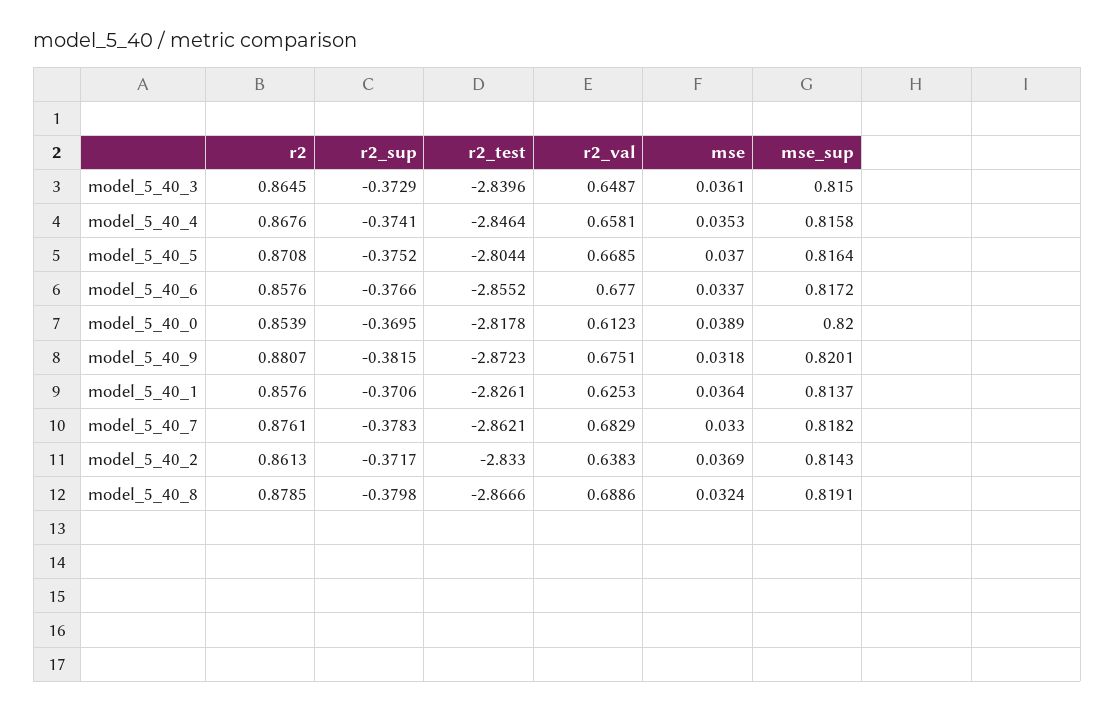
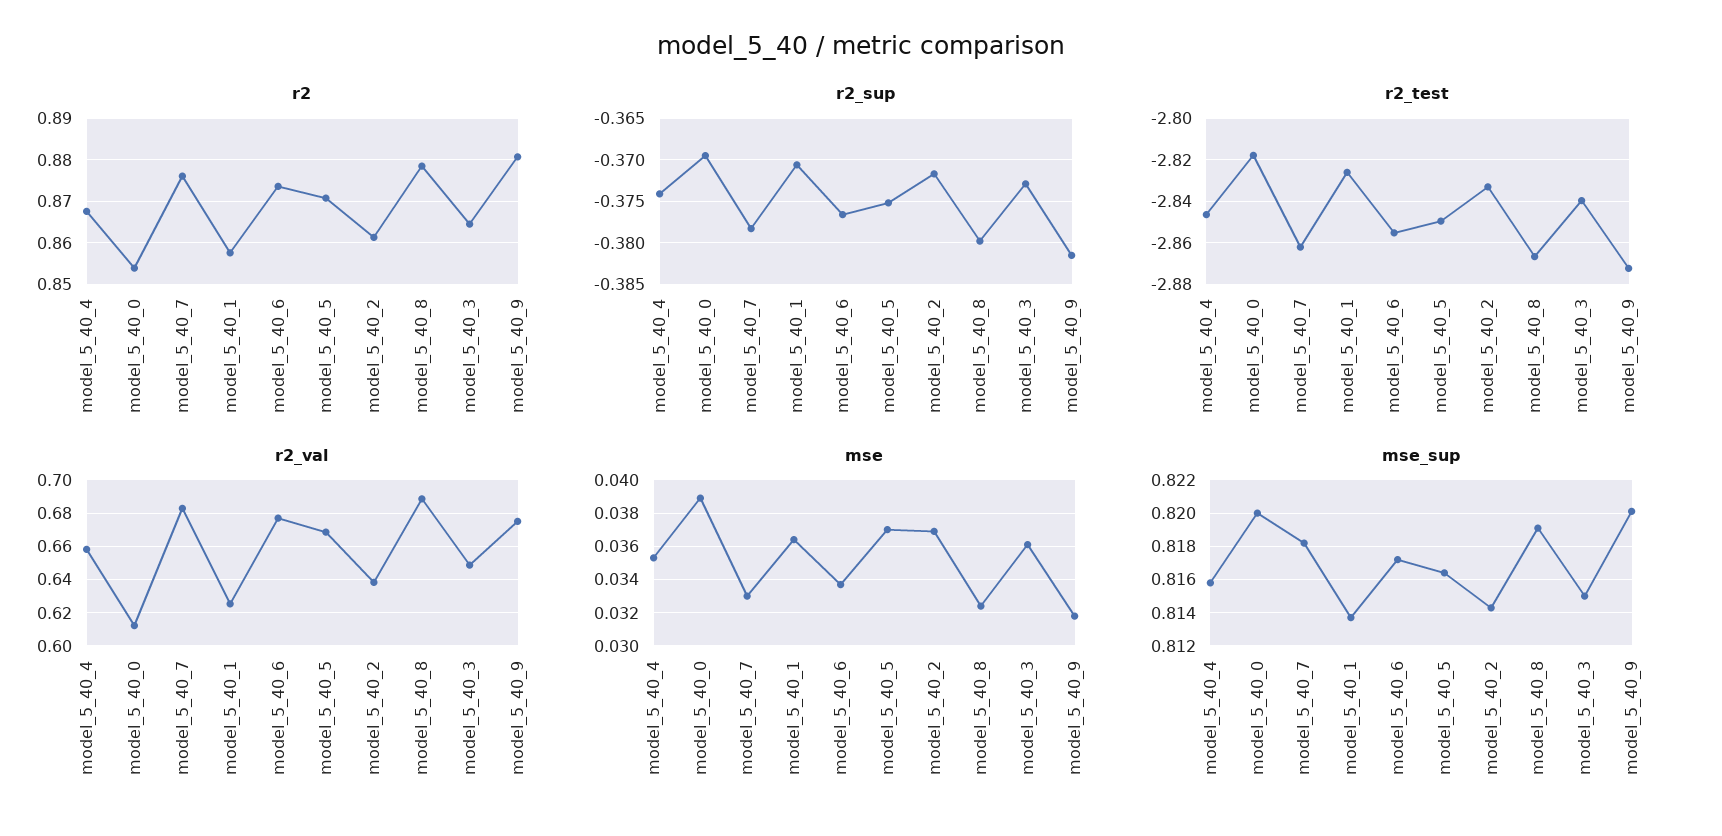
r2_test, model_5_40_5: -2.8044 -> -2.85
r2, model_5_40_6: 0.8576 -> 0.874

